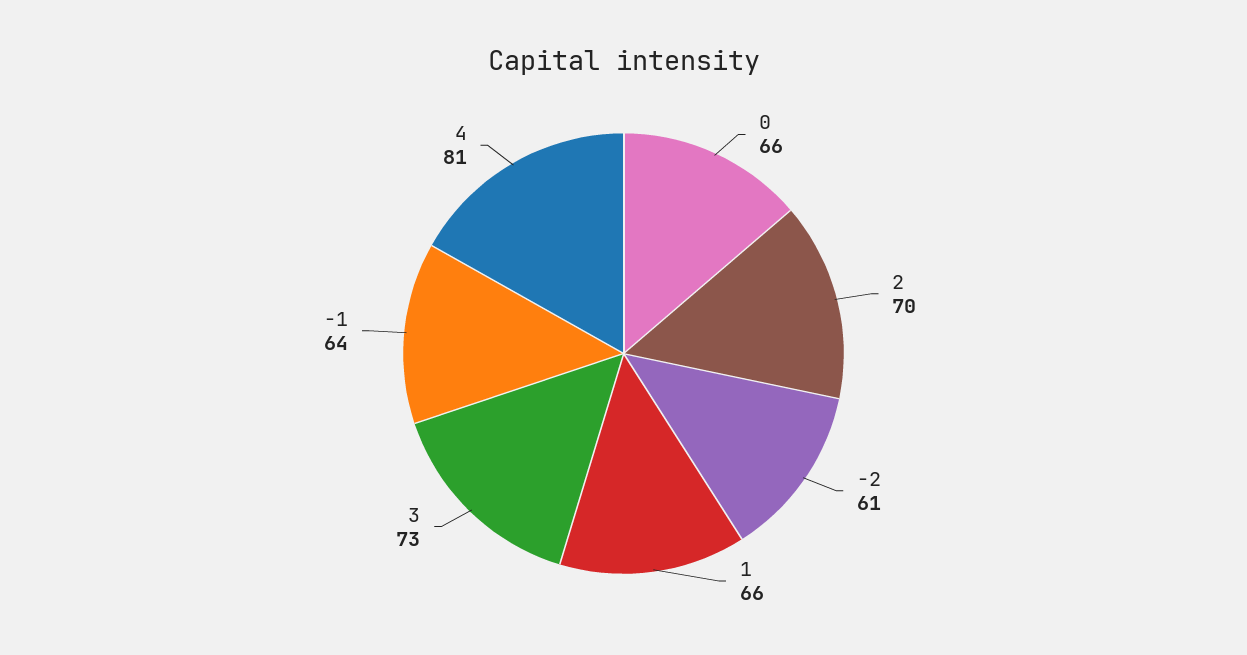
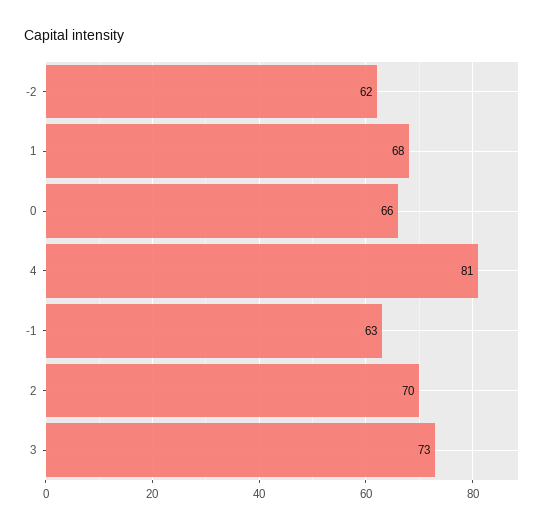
-2: 61 -> 62
1: 66 -> 68
-1: 64 -> 63

